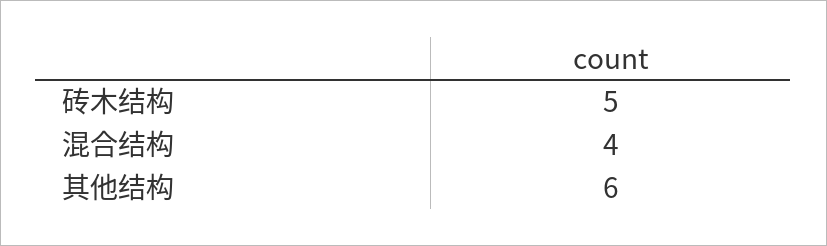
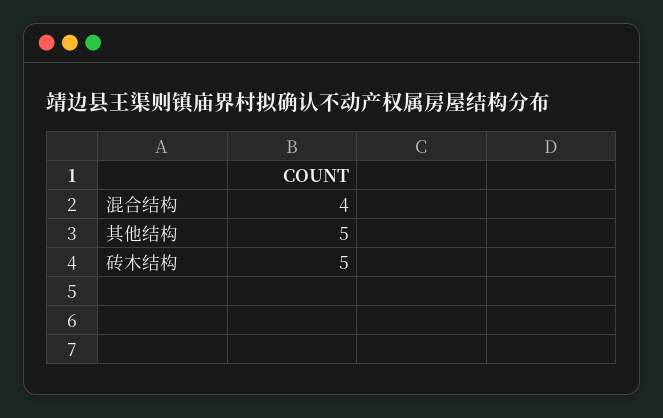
其他结构: 6 -> 5

